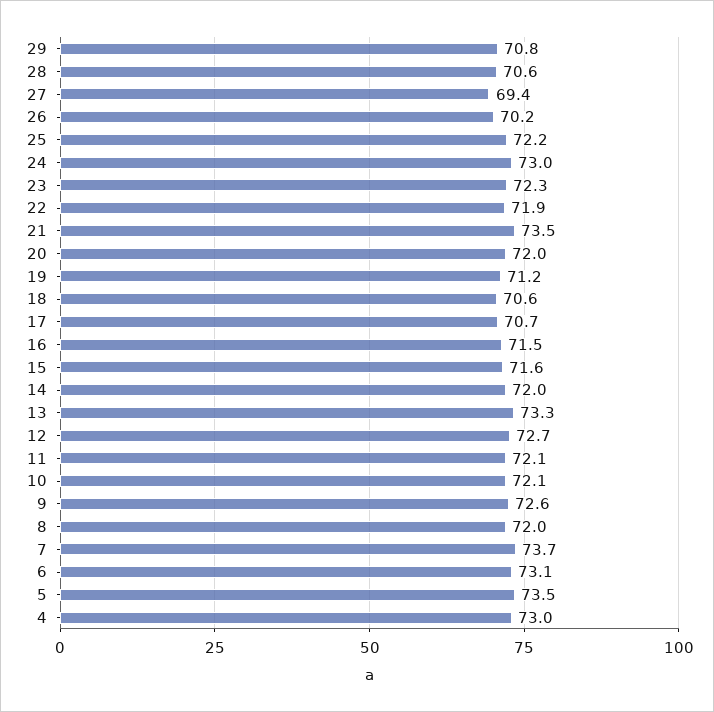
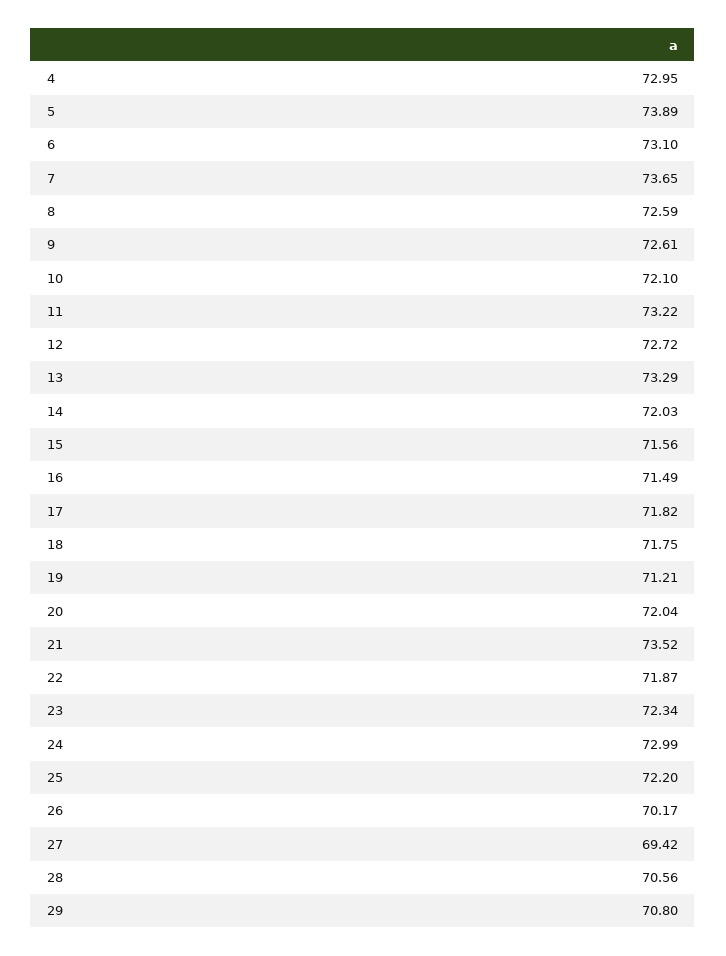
18: 70.6 -> 71.75
17: 70.7 -> 71.82
11: 72.1 -> 73.22
8: 72 -> 72.59
5: 73.5 -> 73.89

